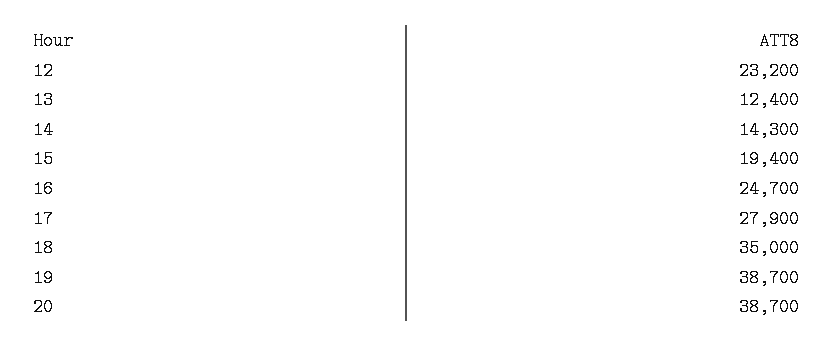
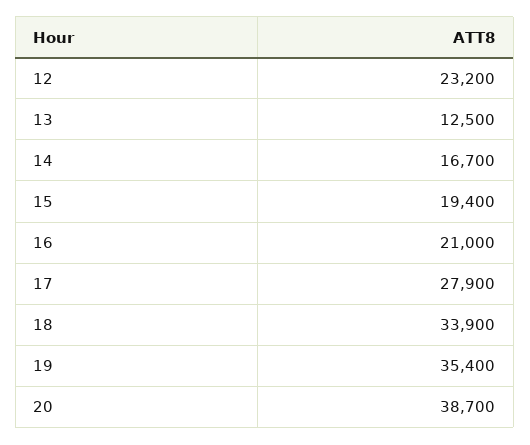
13: 12400 -> 12500
14: 14300 -> 16700
16: 24700 -> 21000
18: 35000 -> 33900
19: 38700 -> 35400

